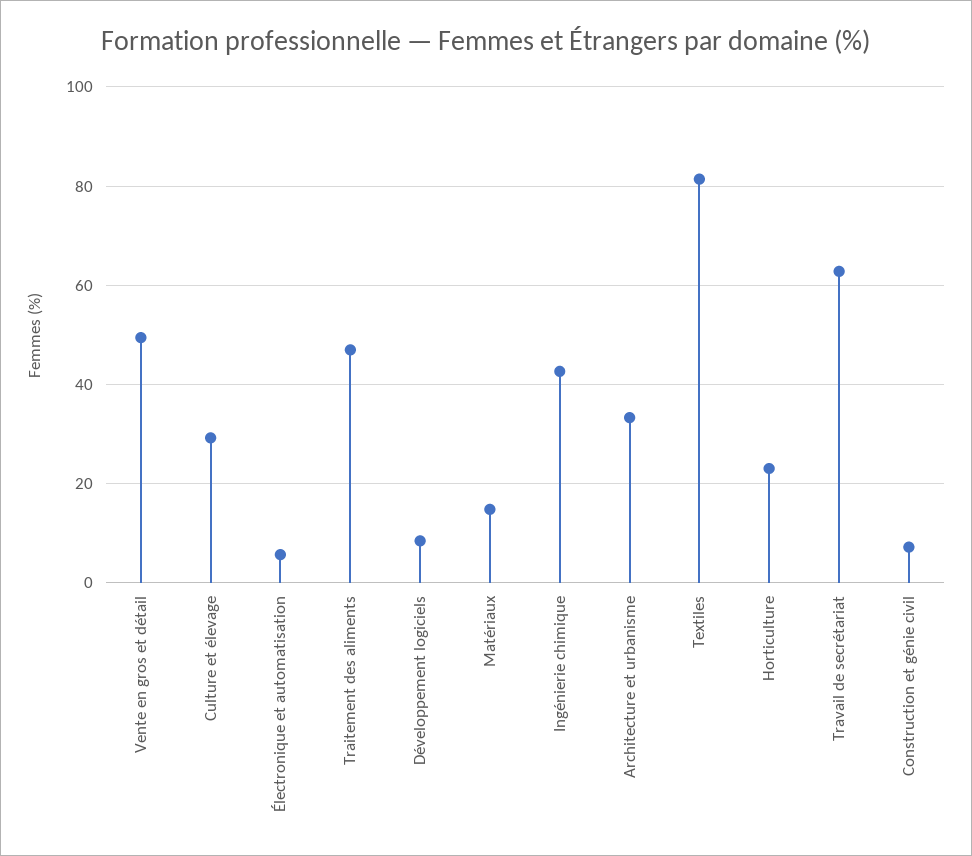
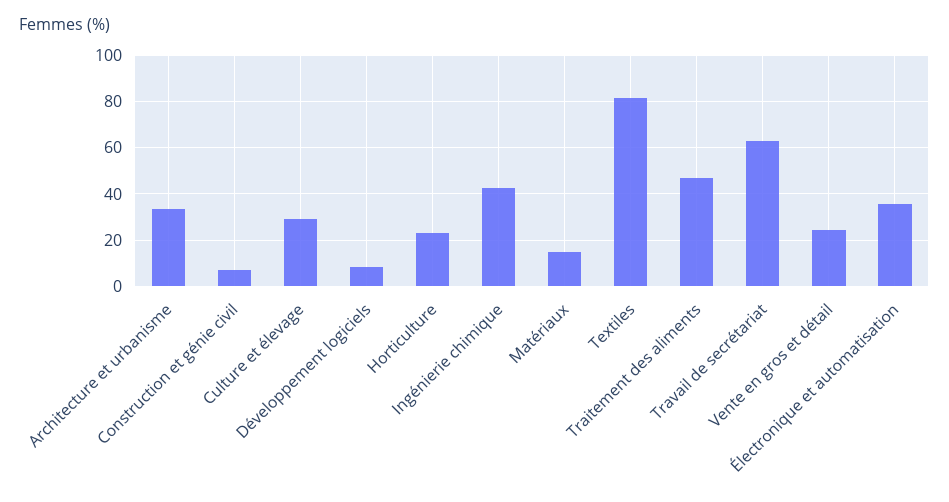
Vente en gros et détail: 50 -> 25
Électronique et automatisation: 6 -> 35

